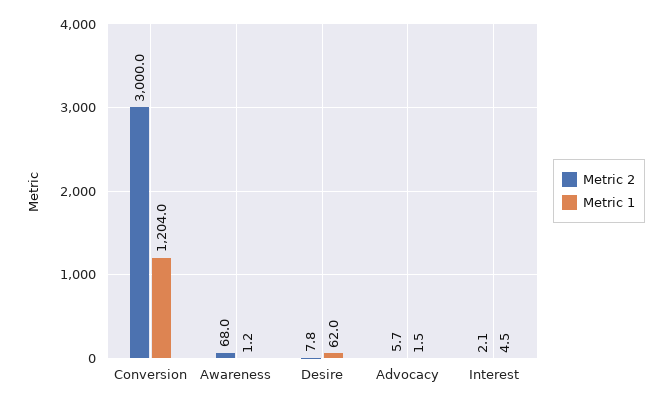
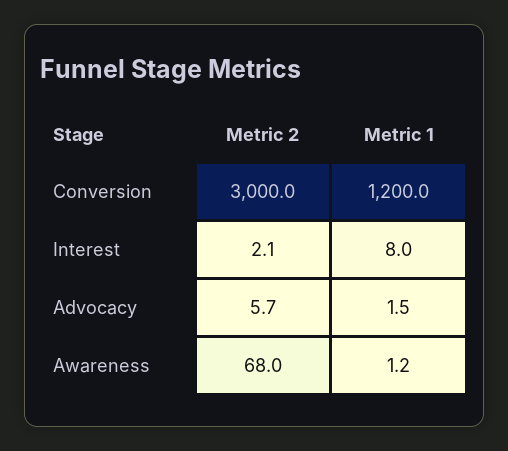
Metric 1, Conversion: 1204 -> 1200
Metric 2, Desire: 7.8 -> none
Metric 1, Desire: 62 -> none
Metric 1, Interest: 4.5 -> 8

